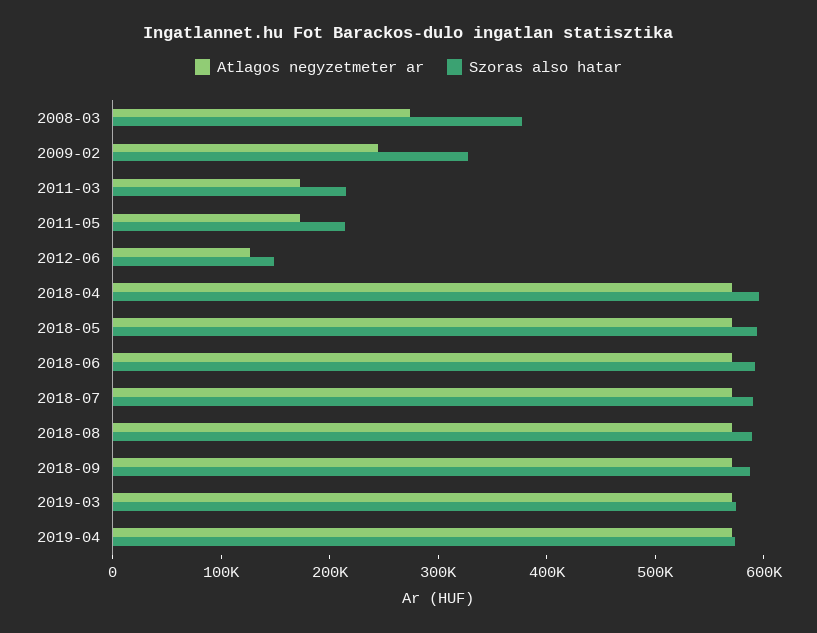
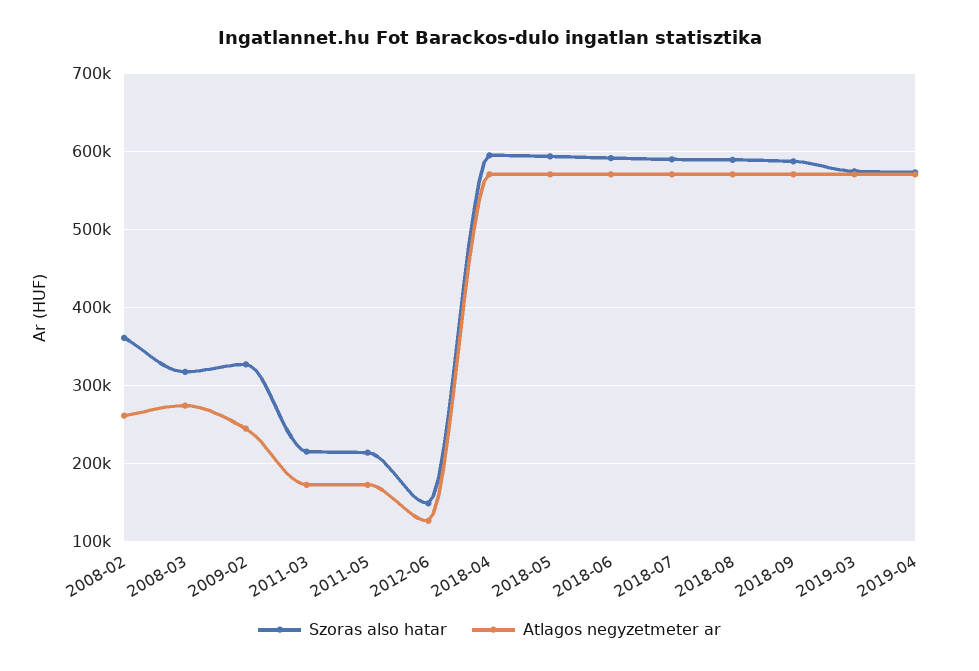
Szoras also hatar, 2008-03: 380000 -> 320000
Szoras also hatar, 2008-02: none -> 360000
Atlagos negyzetmeter ar, 2008-02: none -> 260000

